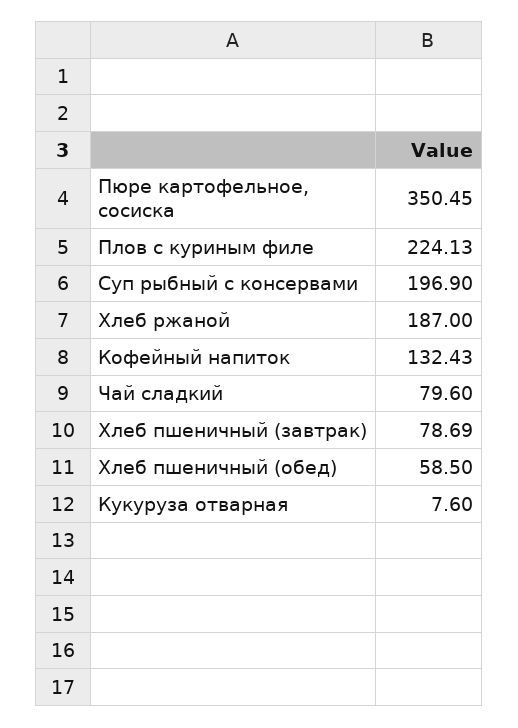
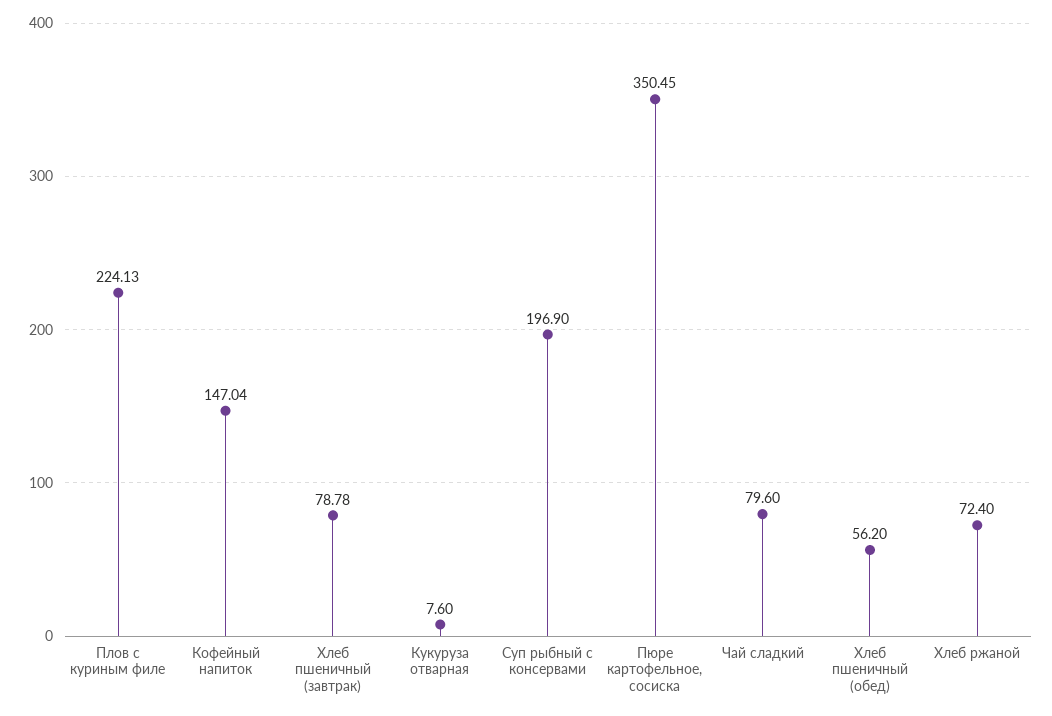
Хлеб ржаной: 187 -> 72.4
Кофейный напиток: 132.43 -> 147.04
Хлеб пшеничный (завтрак): 78.69 -> 78.78
Хлеб пшеничный (обед): 58.5 -> 56.2

